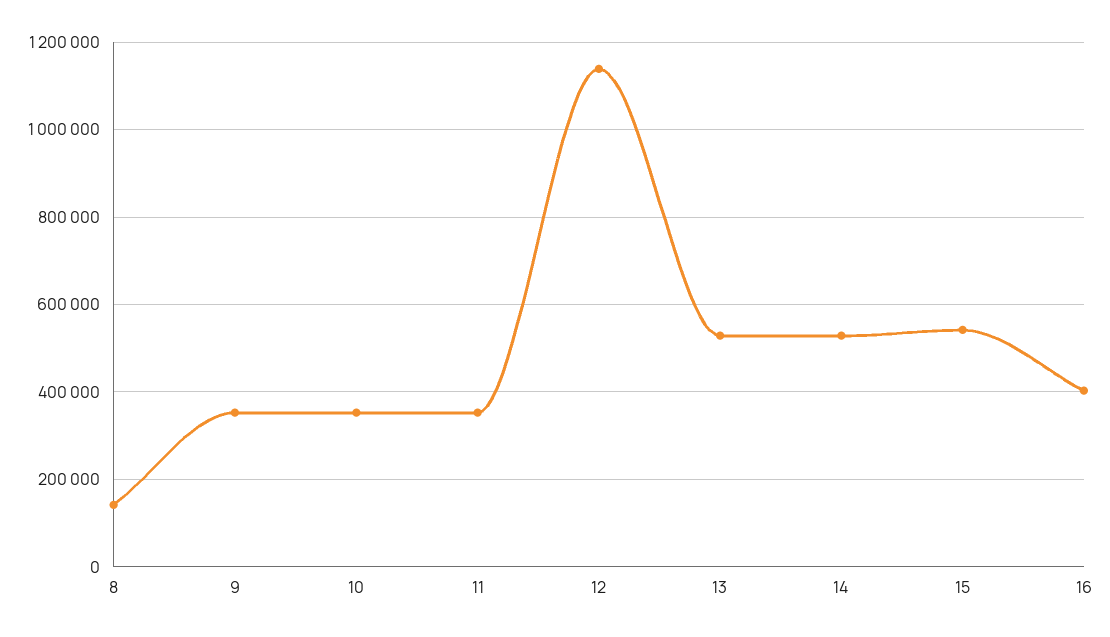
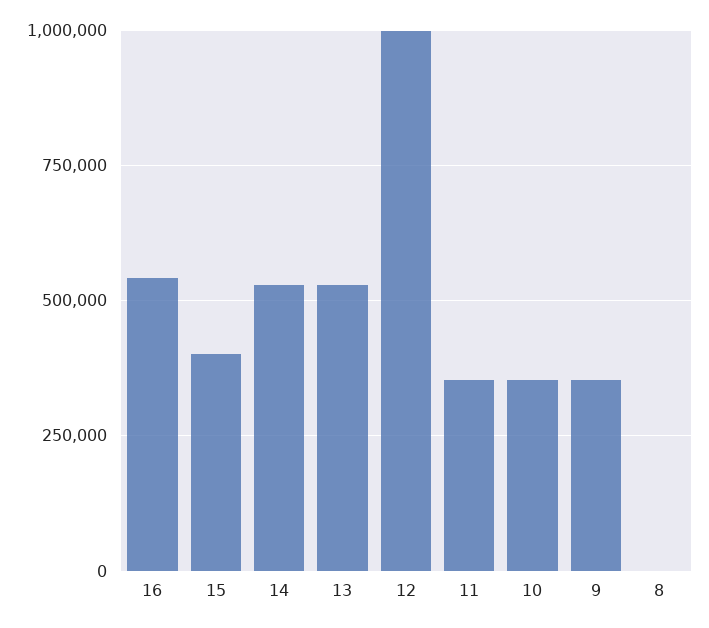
8: 140000 -> 0
12: 1140000 -> 1000000
15: 540000 -> 400000
16: 400000 -> 550000

